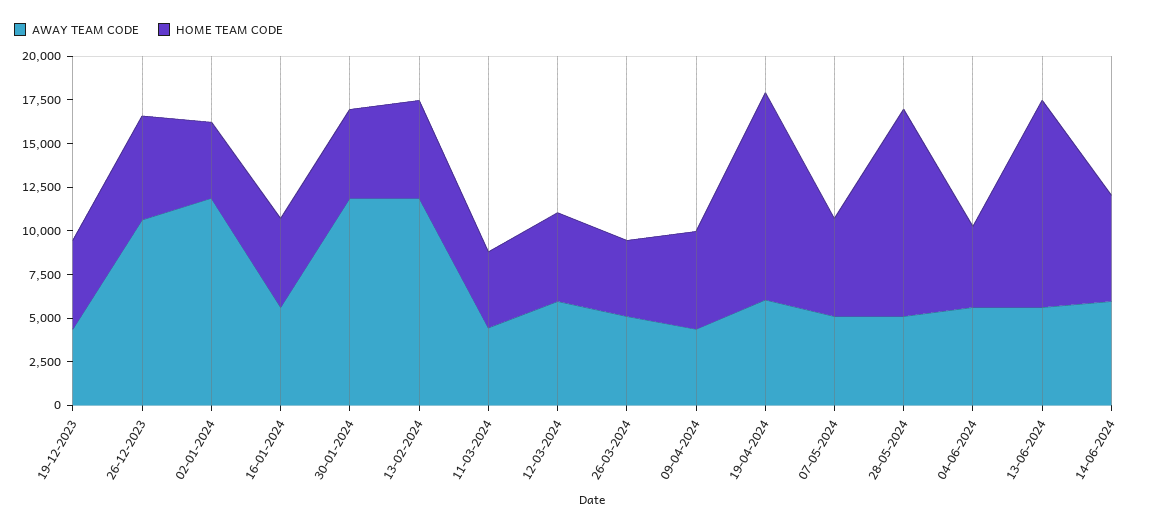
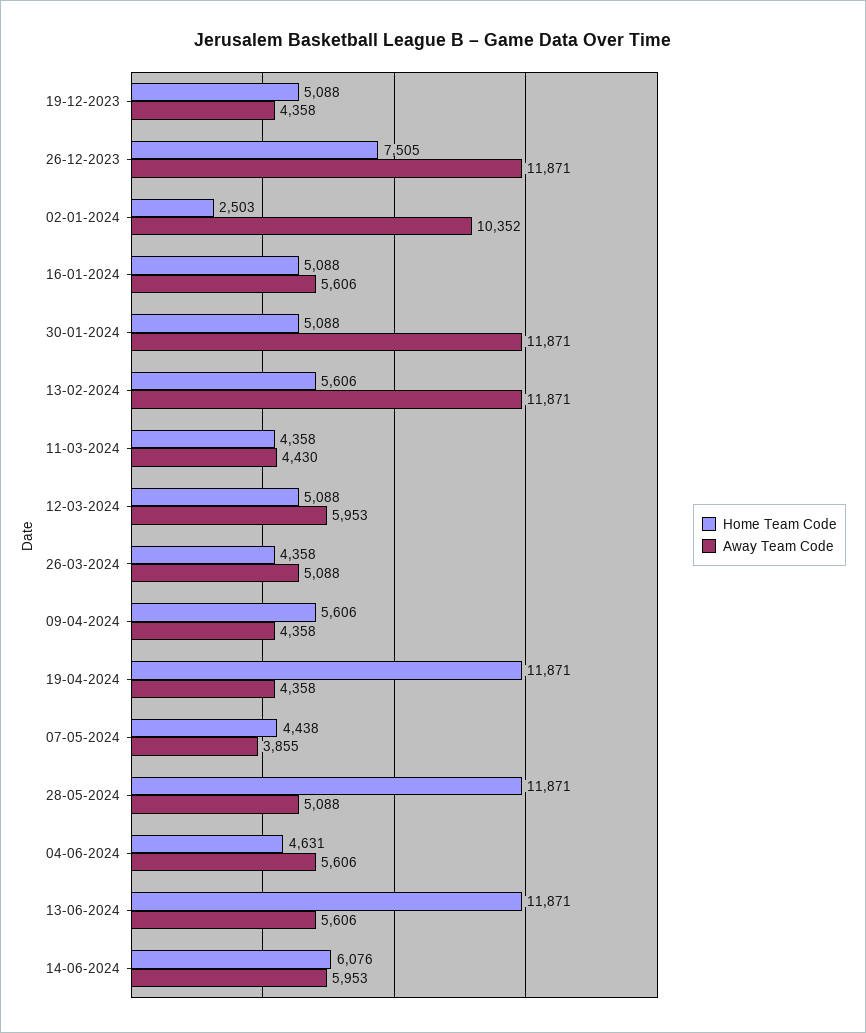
AWAY TEAM CODE, 26-12-2023: 10500 -> 11871
HOME TEAM CODE, 26-12-2023: 6000 -> 7505
AWAY TEAM CODE, 02-01-2024: 12000 -> 10352
HOME TEAM CODE, 02-01-2024: 4500 -> 2503
AWAY TEAM CODE, 19-04-2024: 6000 -> 4358
AWAY TEAM CODE, 07-05-2024: 5000 -> 3855
HOME TEAM CODE, 07-05-2024: 5500 -> 4438

